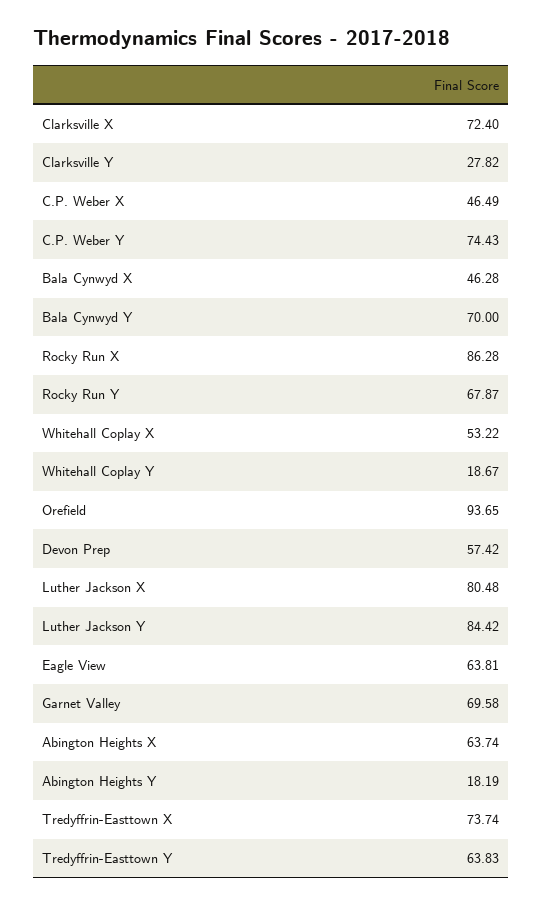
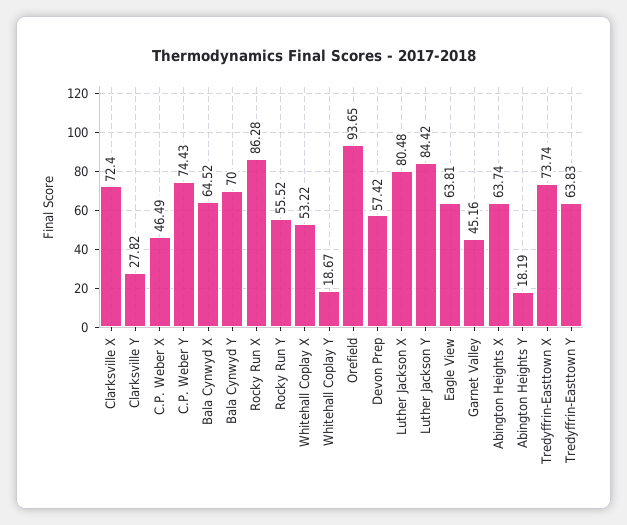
Bala Cynwyd X: 46.28 -> 64.52
Rocky Run Y: 67.87 -> 55.52
Garnet Valley: 69.58 -> 45.16

